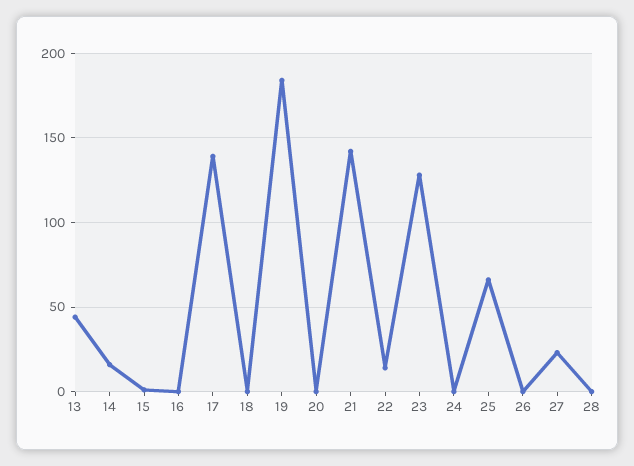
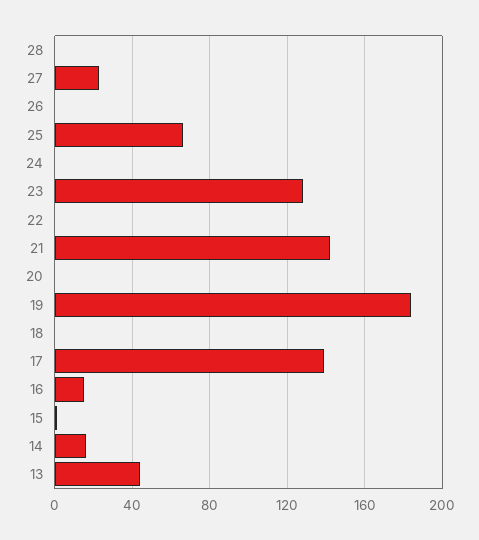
16: 0 -> 15
22: 15 -> 0

